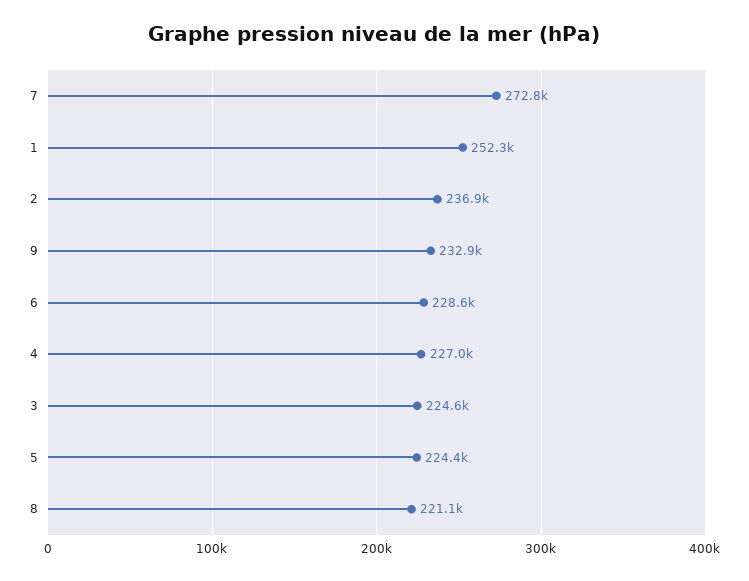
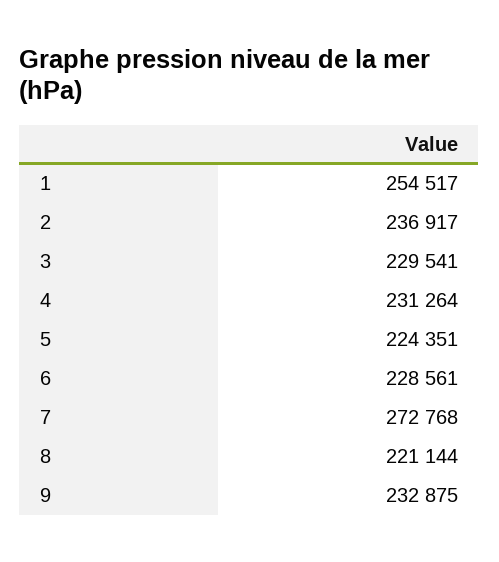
1: 252300 -> 254517
4: 227000 -> 231264
3: 224600 -> 229541

